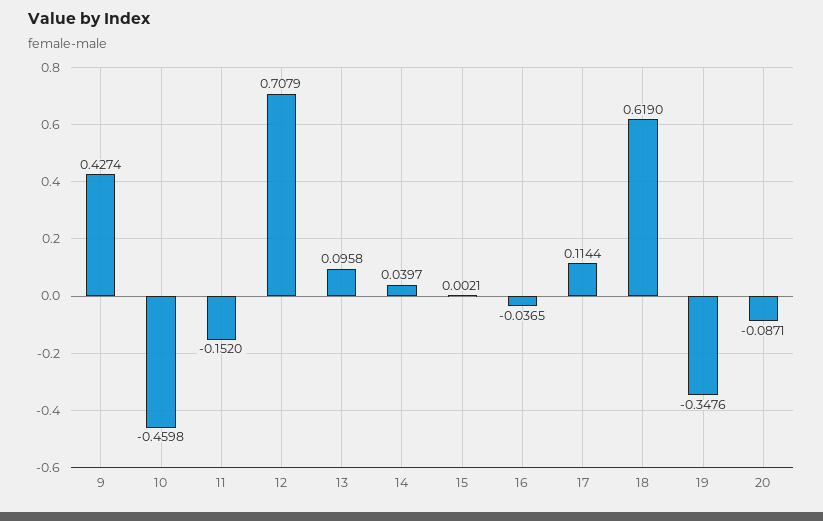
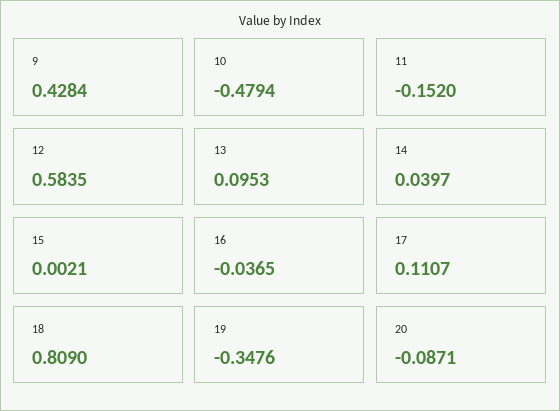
9: 0.4274 -> 0.4284
10: -0.4598 -> -0.4794
12: 0.7079 -> 0.5835
13: 0.0958 -> 0.0953
17: 0.1144 -> 0.1107
18: 0.619 -> 0.809

